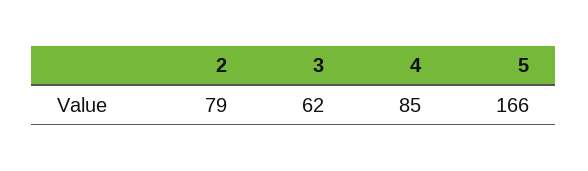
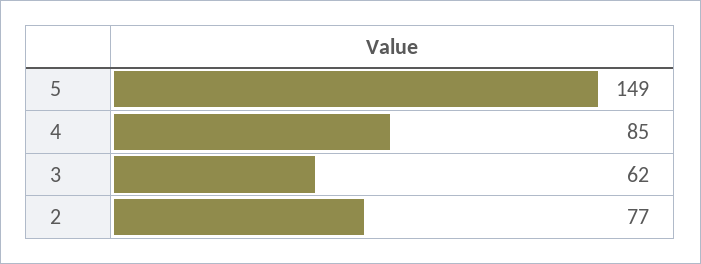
2: 79 -> 77
5: 166 -> 149

